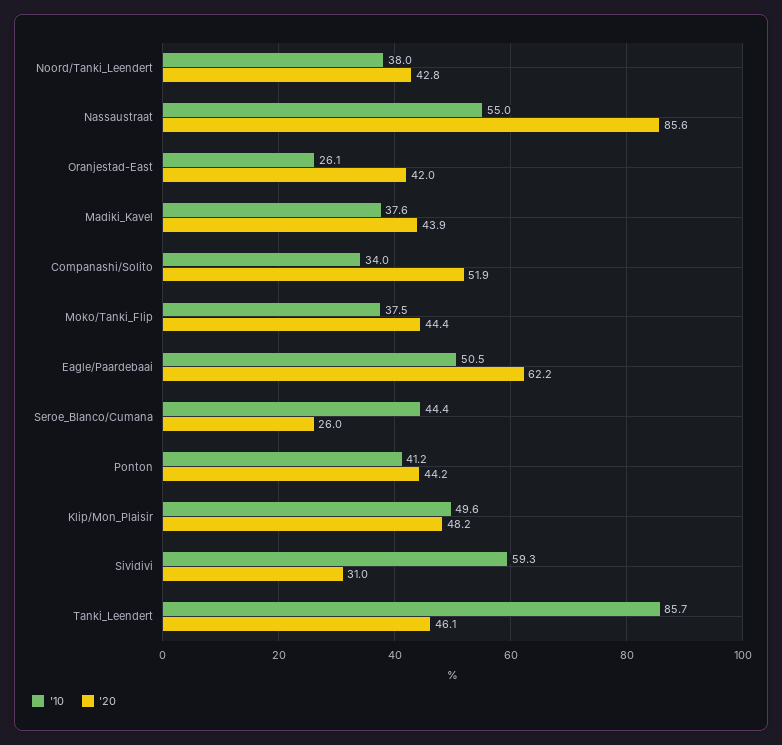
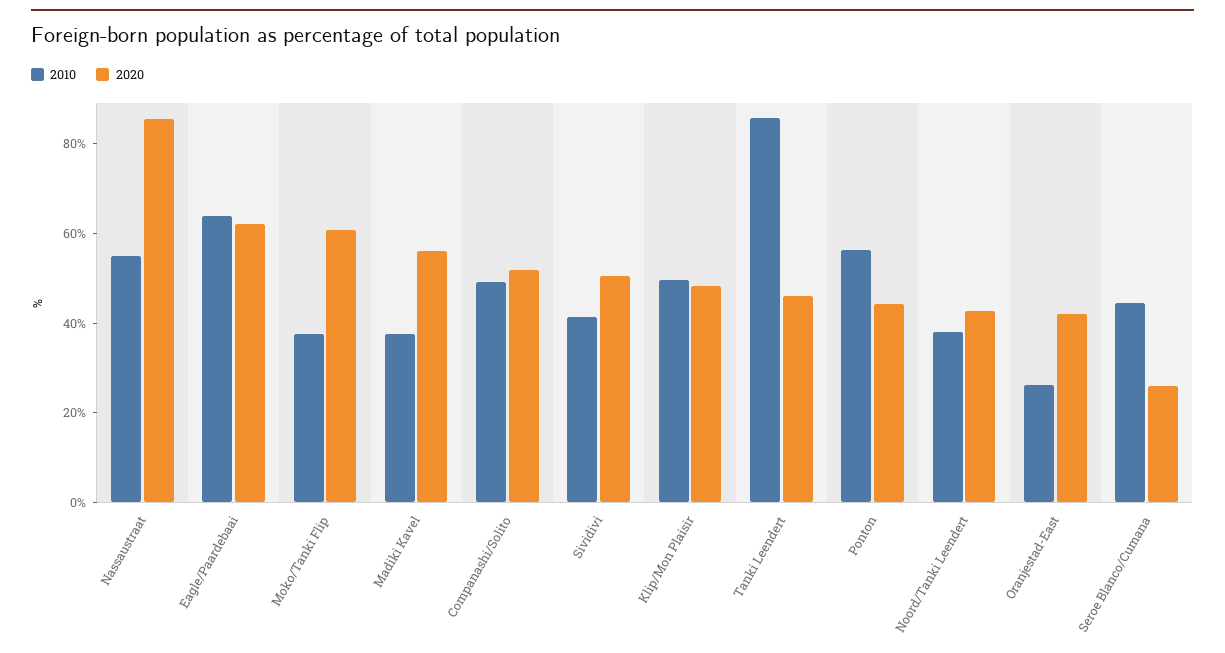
'20, Madiki_Kavel: 43.9 -> 55
'10, Companashi/Solito: 34 -> 50
'20, Moko/Tanki_Flip: 44.4 -> 60
'10, Eagle/Paardebaai: 50.5 -> 65
'10, Ponton: 41.2 -> 55
'10, Sividivi: 59.3 -> 40
'20, Sividivi: 31 -> 50

